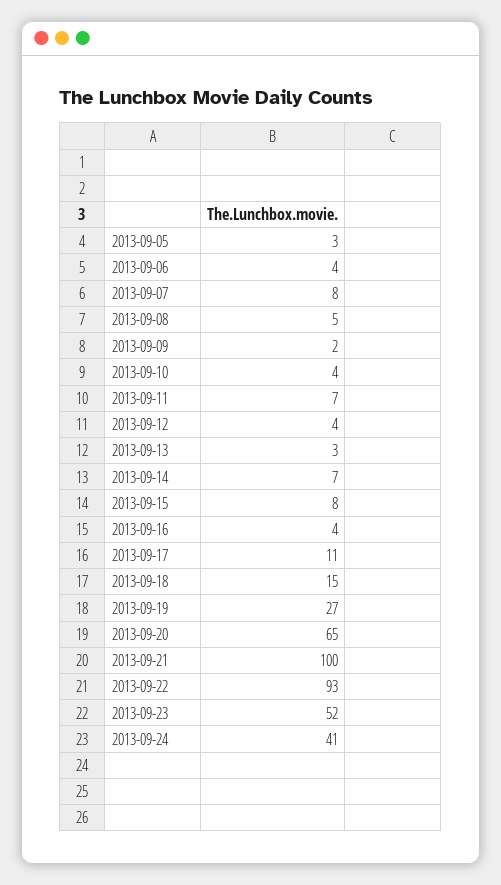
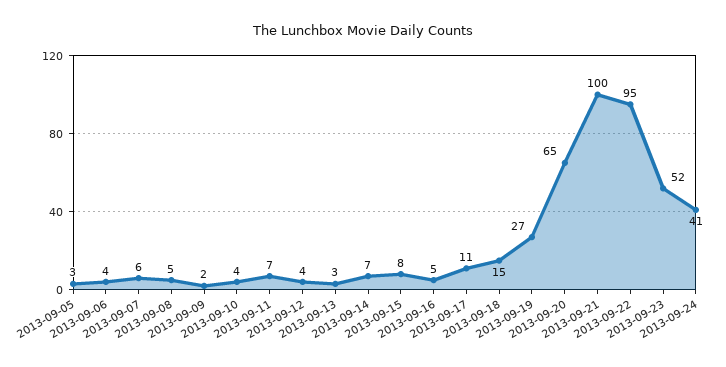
2013-09-07: 8 -> 6
2013-09-16: 4 -> 5
2013-09-22: 93 -> 95

